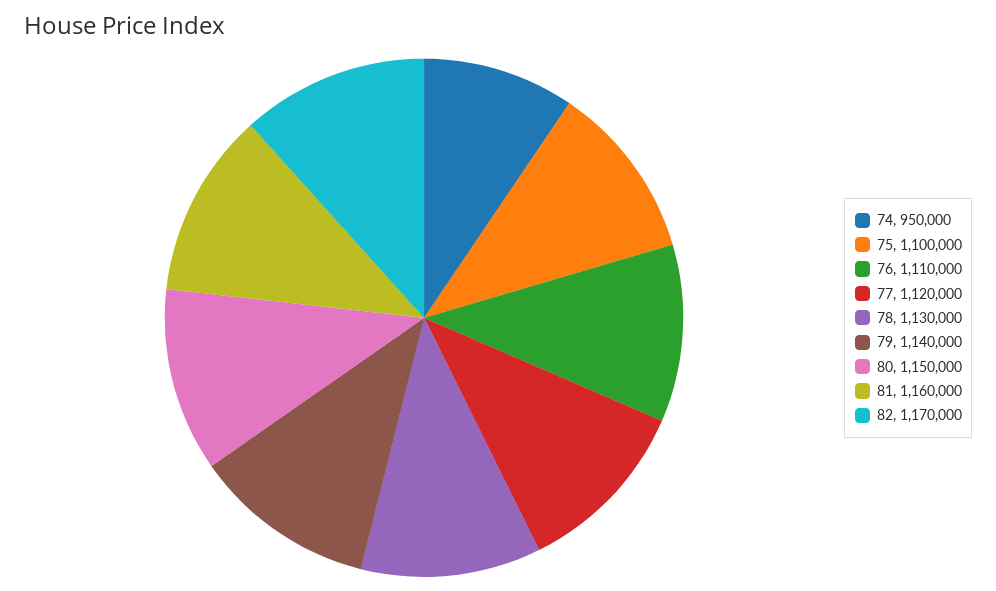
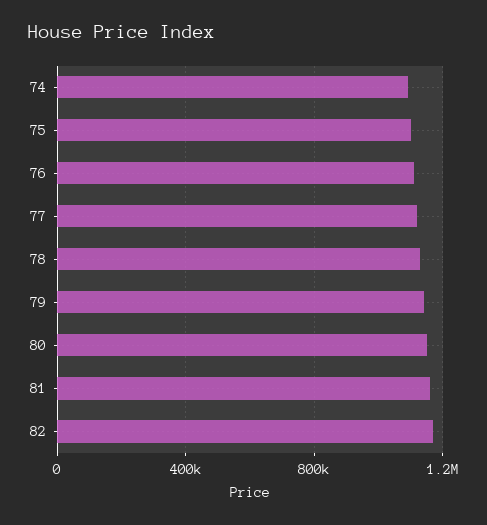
74: 950000 -> 1100000

